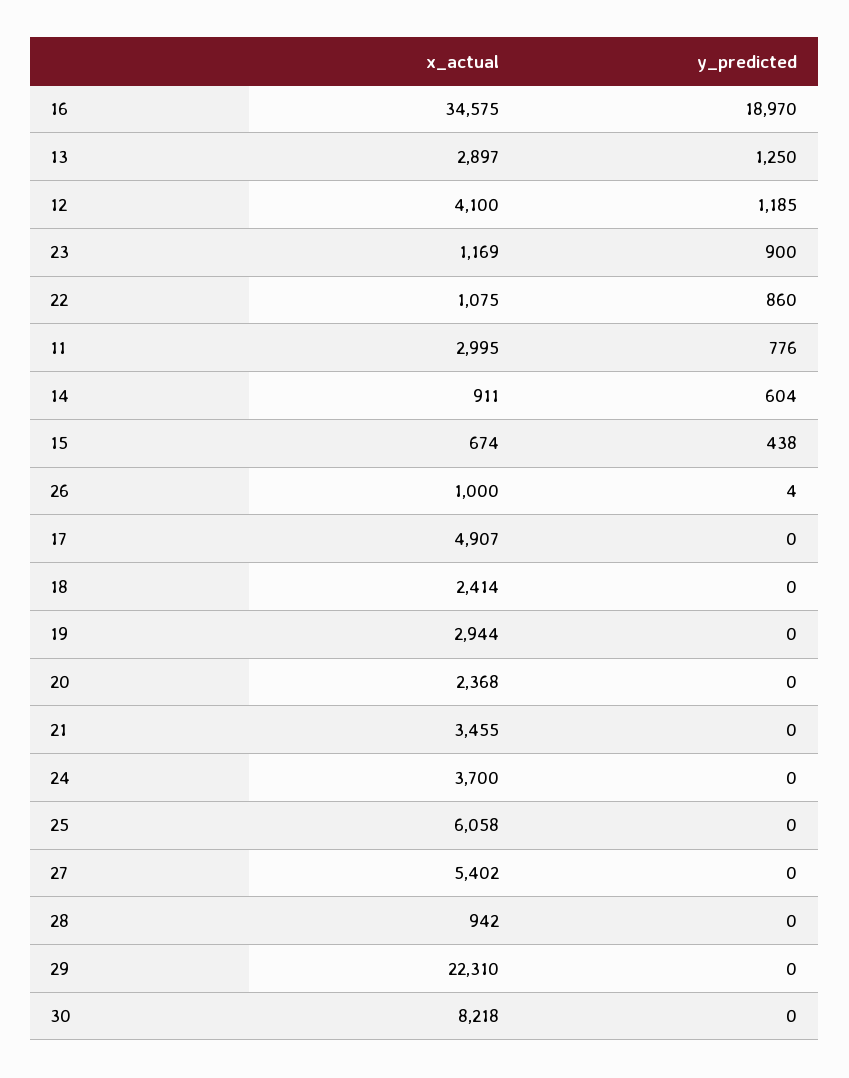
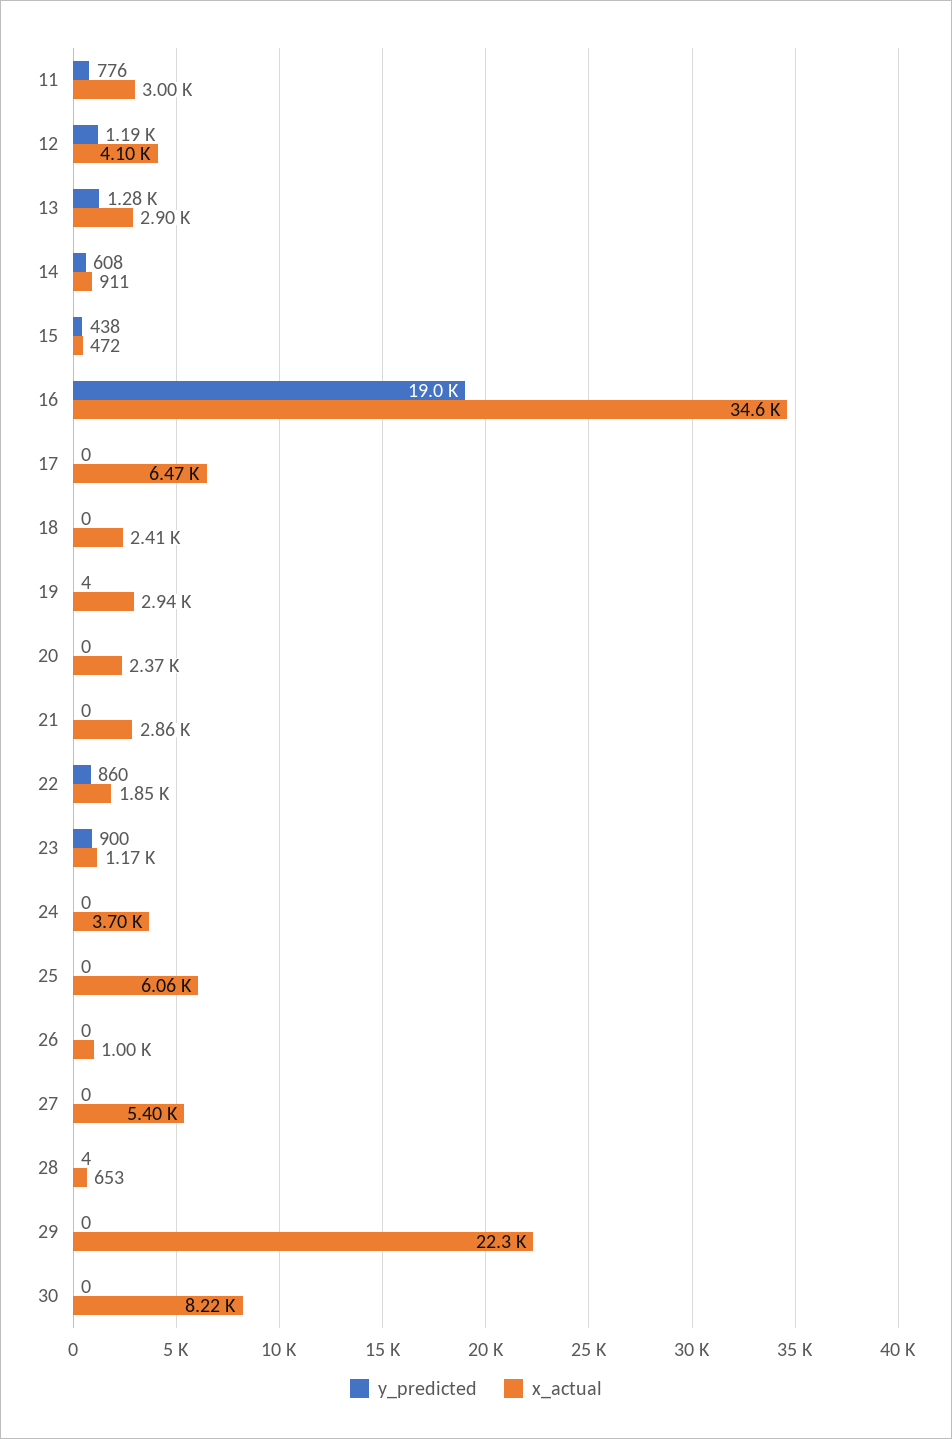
y_predicted, 13: 1250 -> 1280
x_actual, 22: 1075 -> 1850
y_predicted, 14: 604 -> 608
x_actual, 15: 674 -> 472
y_predicted, 26: 4 -> 0
x_actual, 17: 4907 -> 6470
y_predicted, 19: 0 -> 4
x_actual, 21: 3455 -> 2860
x_actual, 28: 942 -> 653
y_predicted, 28: 0 -> 4

